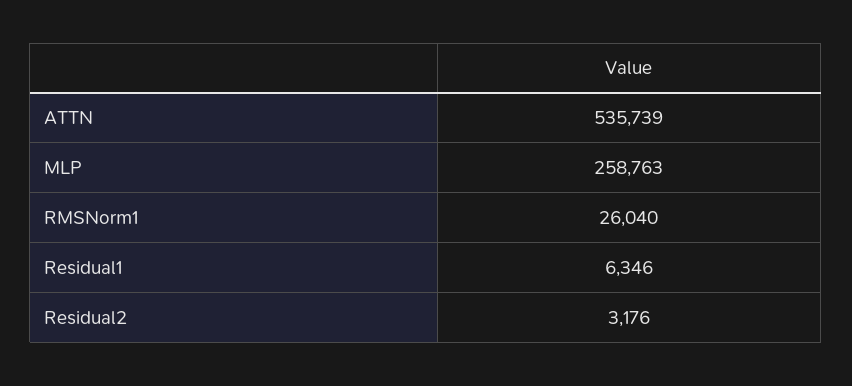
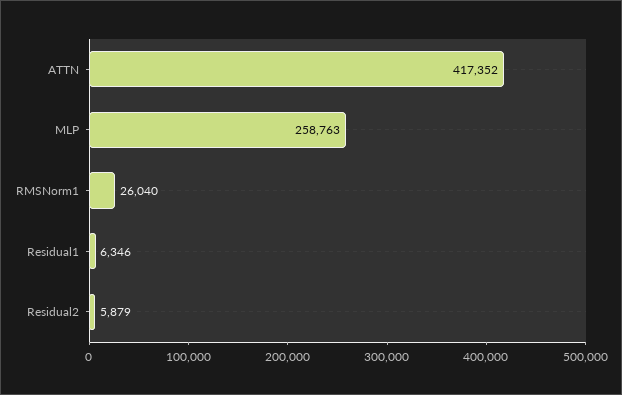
ATTN: 535739 -> 417352
Residual2: 3176 -> 5879

